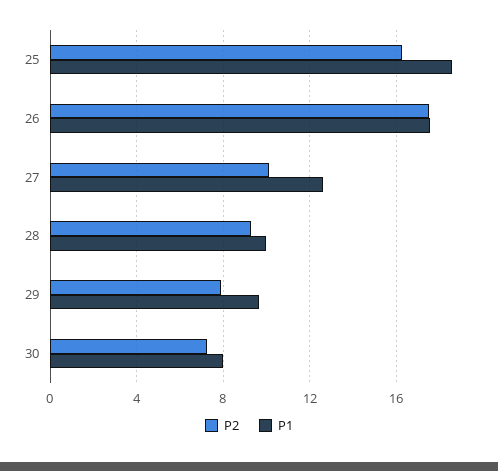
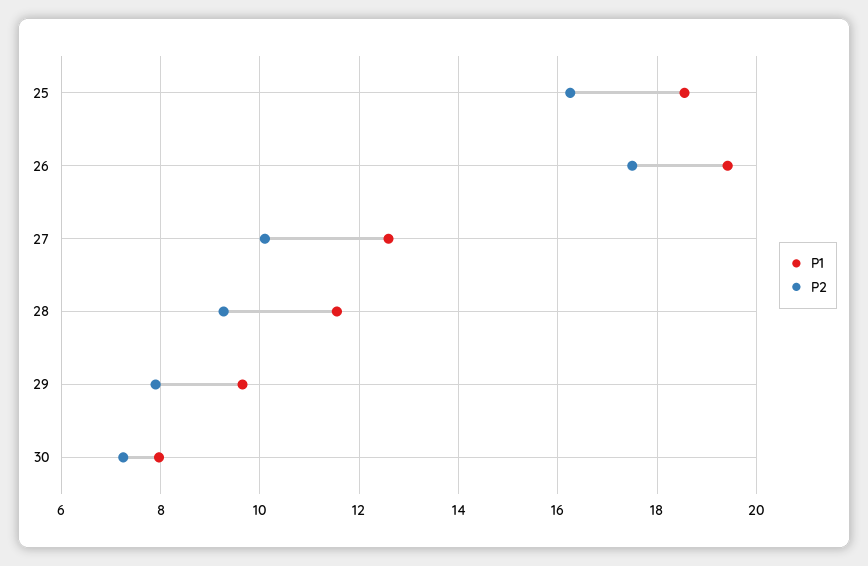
P1, 26: 17.5 -> 19.4
P1, 28: 10 -> 11.6

